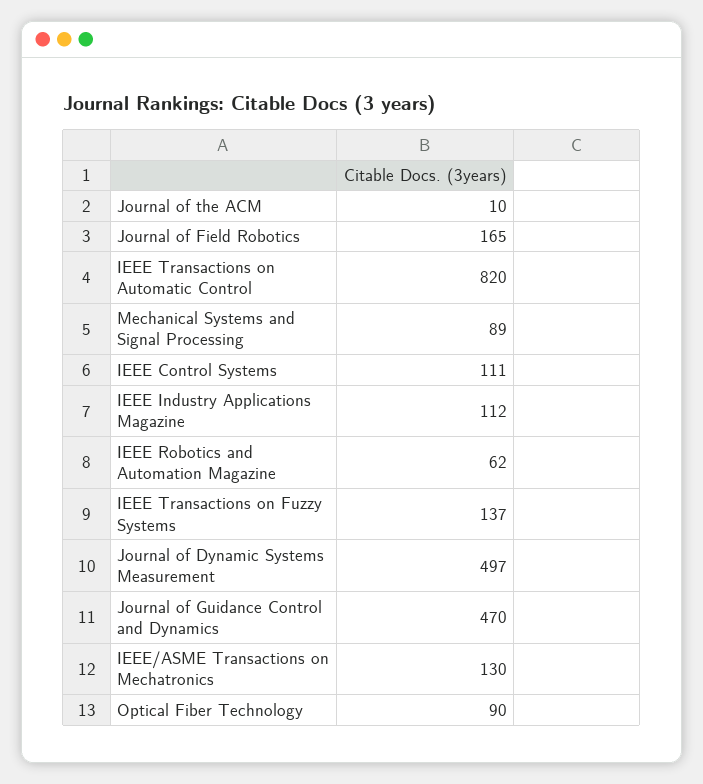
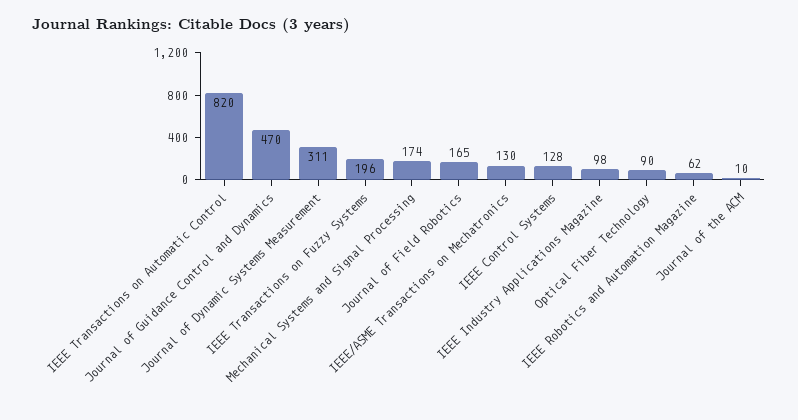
Mechanical Systems and Signal Processing: 89 -> 174
IEEE Control Systems: 111 -> 128
IEEE Industry Applications Magazine: 112 -> 98
IEEE Transactions on Fuzzy Systems: 137 -> 196
Journal of Dynamic Systems Measurement: 497 -> 311

